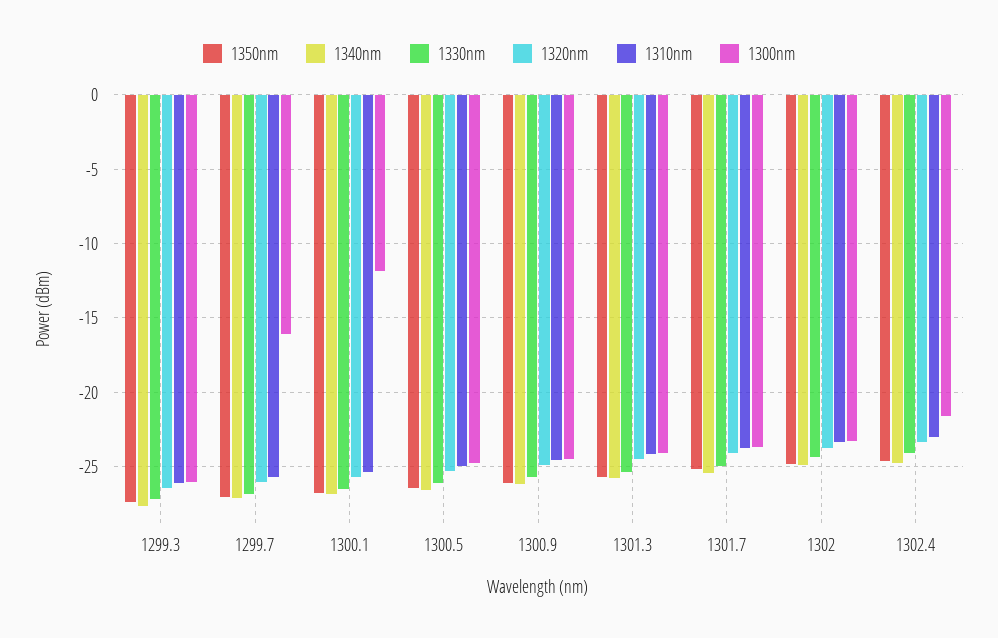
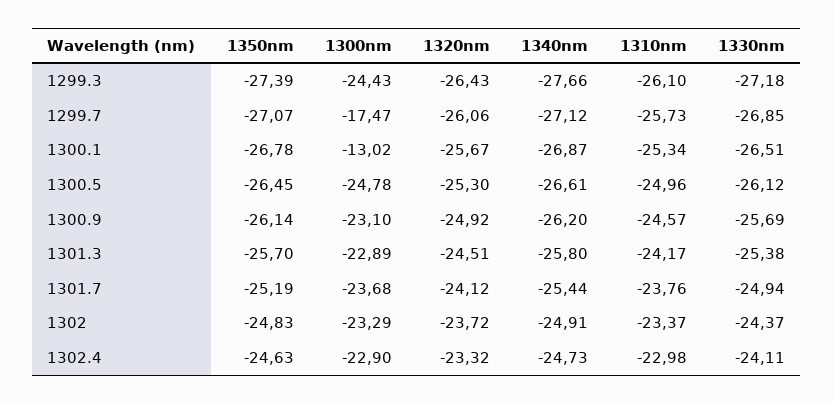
1300nm, 1299.3: -26 -> -24.43
1300nm, 1299.7: -16 -> -17.47
1300nm, 1300.1: -12 -> -13.02
1300nm, 1300.9: -24.5 -> -23.1
1300nm, 1301.3: -24 -> -22.89
1300nm, 1302.4: -21.5 -> -22.9

